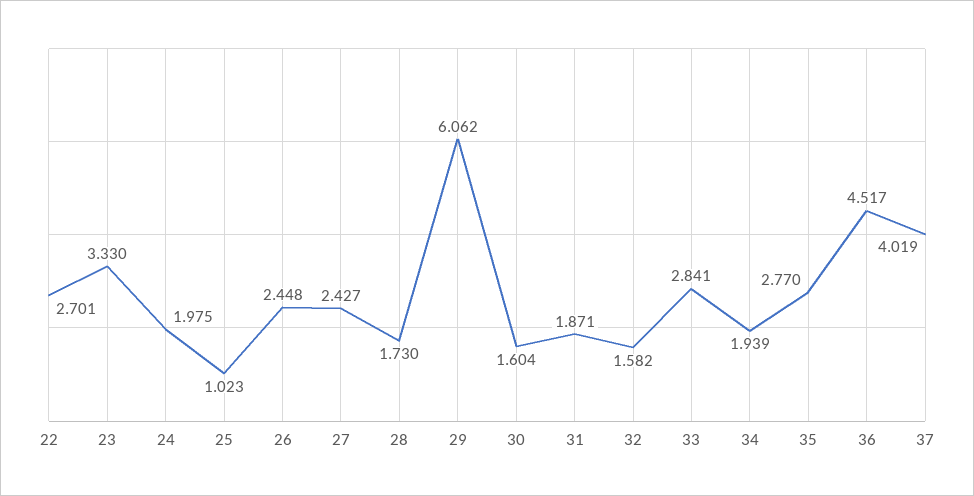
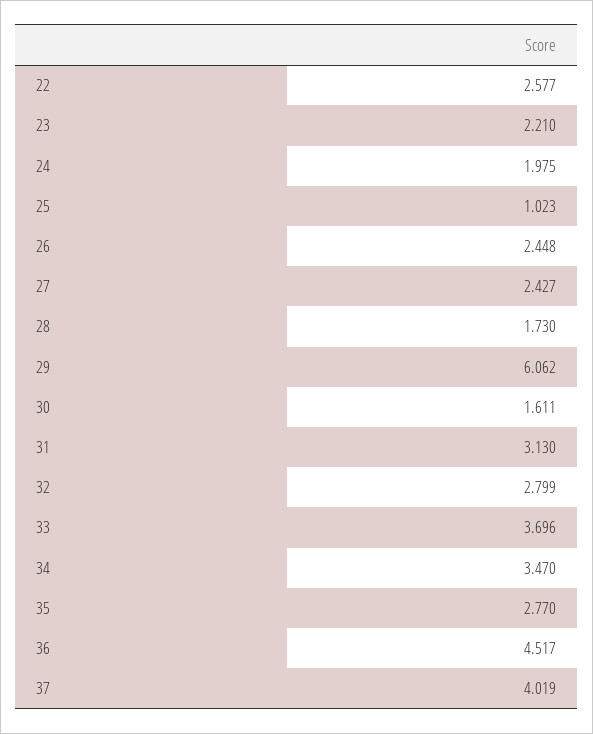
22: 2.701 -> 2.577
23: 3.33 -> 2.21
30: 1.604 -> 1.611
31: 1.871 -> 3.13
32: 1.582 -> 2.799
33: 2.841 -> 3.696
34: 1.939 -> 3.47

